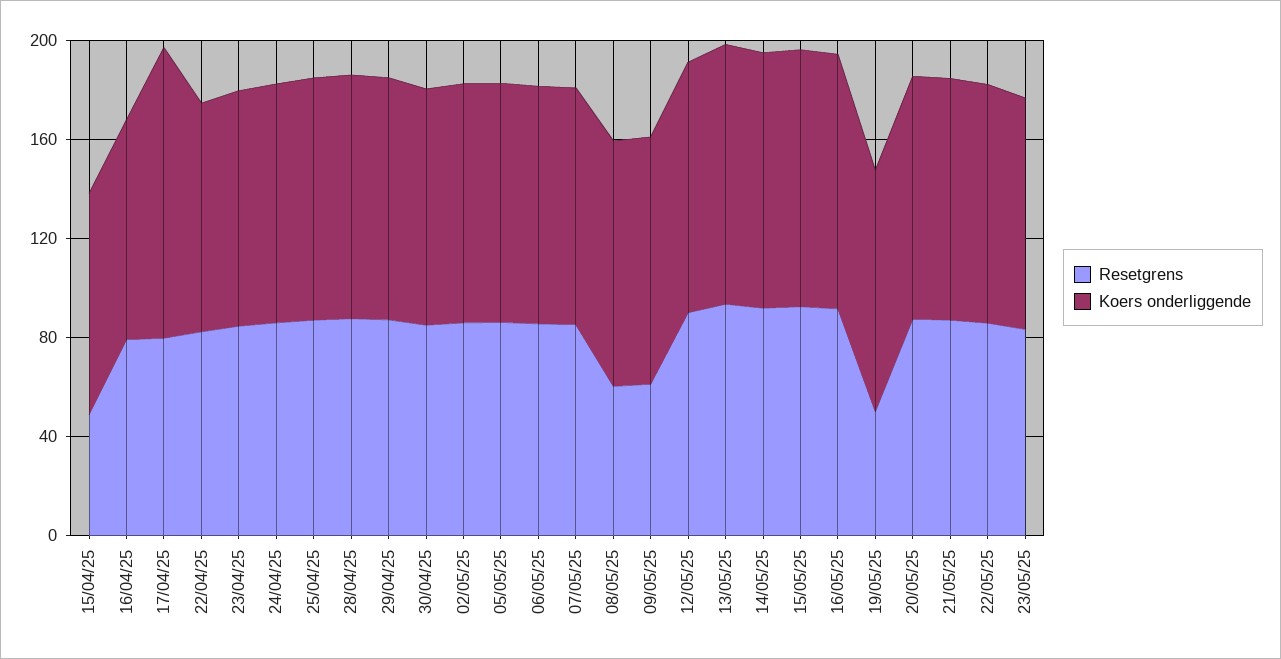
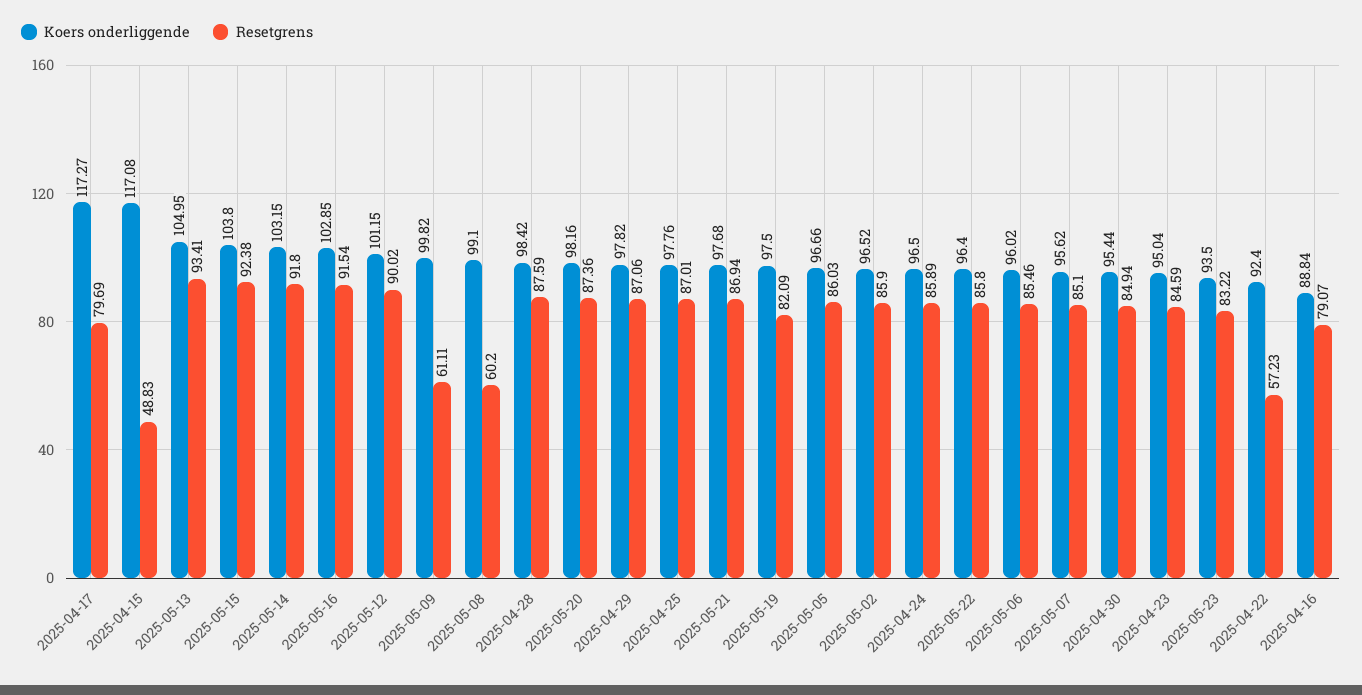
Koers onderliggende, 15/04/25: 90 -> 117.08
Resetgrens, 22/04/25: 80 -> 57.23
Resetgrens, 19/05/25: 50 -> 82.09

